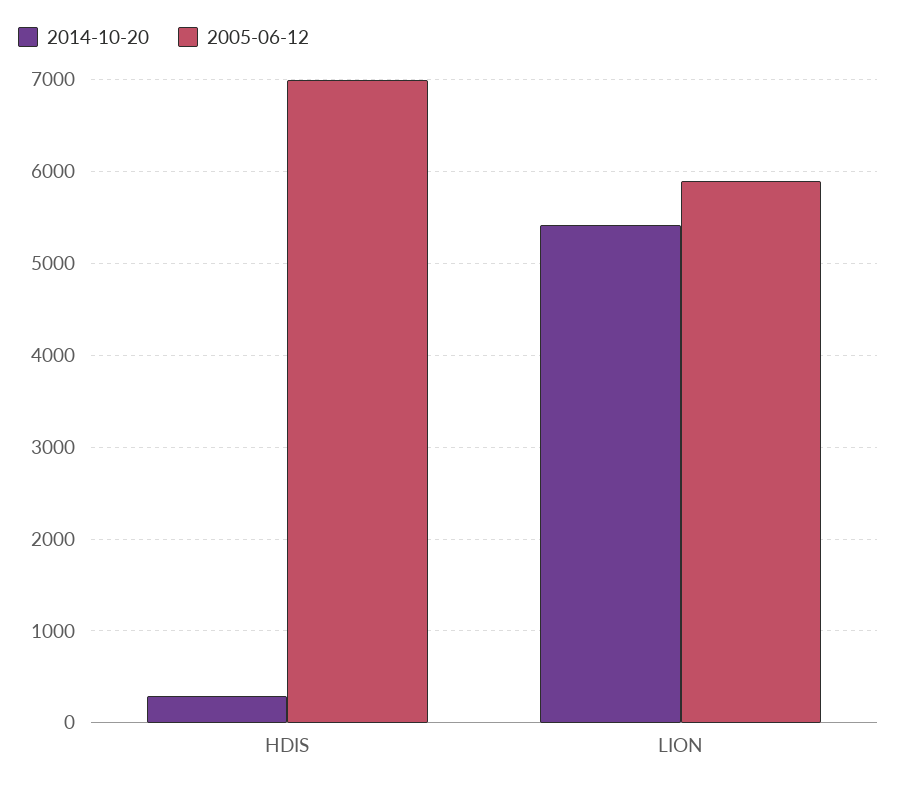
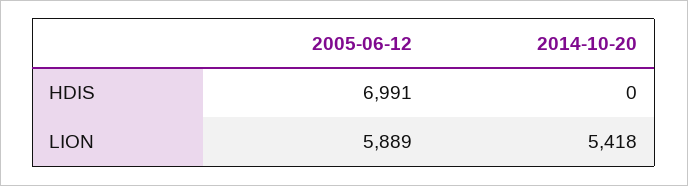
2014-10-20, HDIS: 300 -> 0

